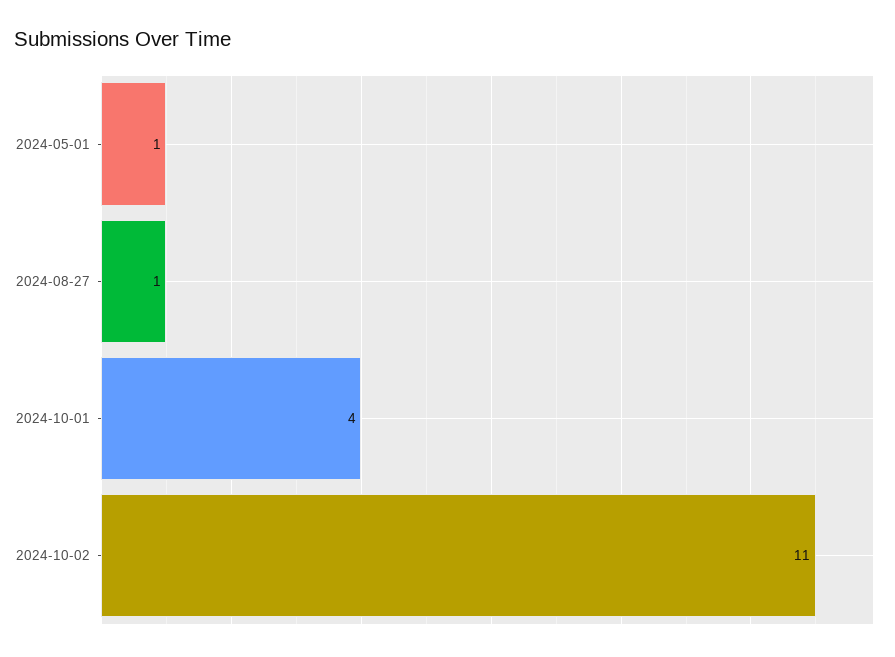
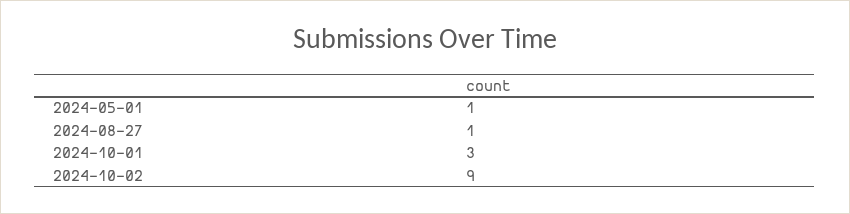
2024-10-01: 4 -> 3
2024-10-02: 11 -> 9

